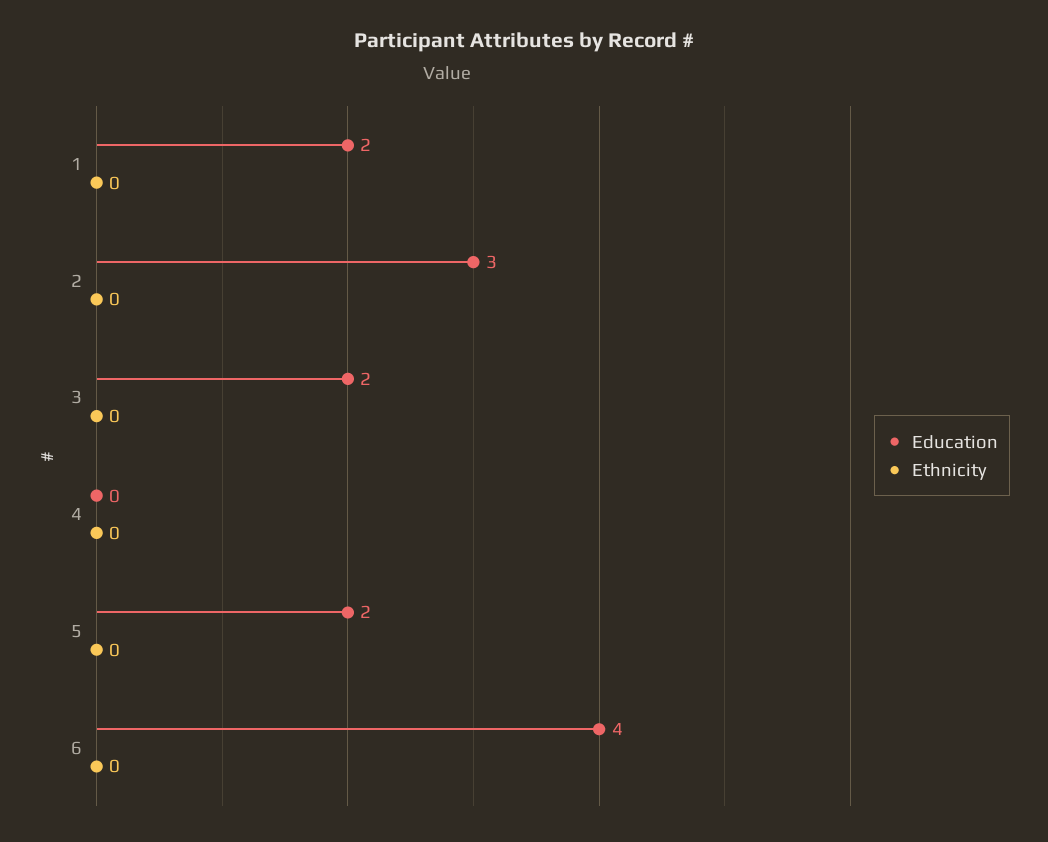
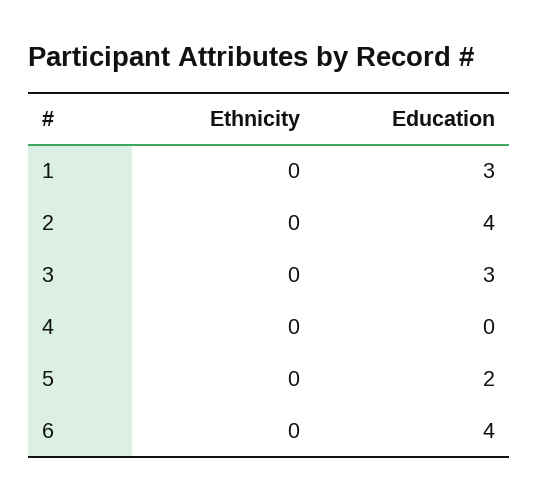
Education, 1: 2 -> 3
Education, 2: 3 -> 4
Education, 3: 2 -> 3

